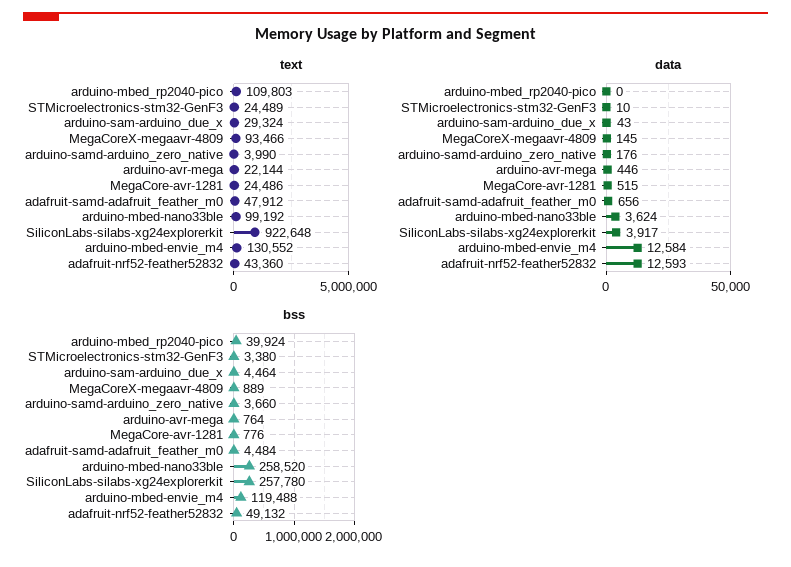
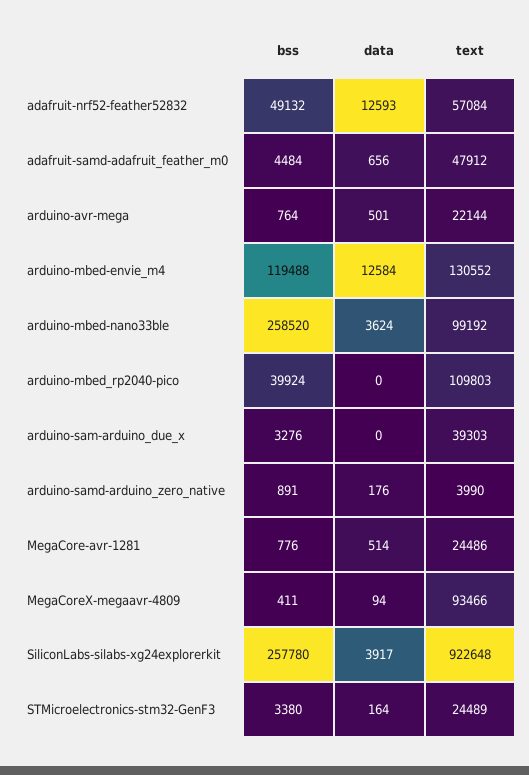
text, arduino-sam-arduino_due_x: 29324 -> 39303
text, adafruit-nrf52-feather52832: 43360 -> 57084
data, STMicroelectronics-stm32-GenF3: 10 -> 164
data, arduino-sam-arduino_due_x: 43 -> 0
data, MegaCoreX-megaavr-4809: 145 -> 94
data, arduino-avr-mega: 446 -> 501
data, MegaCore-avr-1281: 515 -> 514
bss, arduino-sam-arduino_due_x: 4464 -> 3276
bss, MegaCoreX-megaavr-4809: 889 -> 411
bss, arduino-samd-arduino_zero_native: 3660 -> 891

